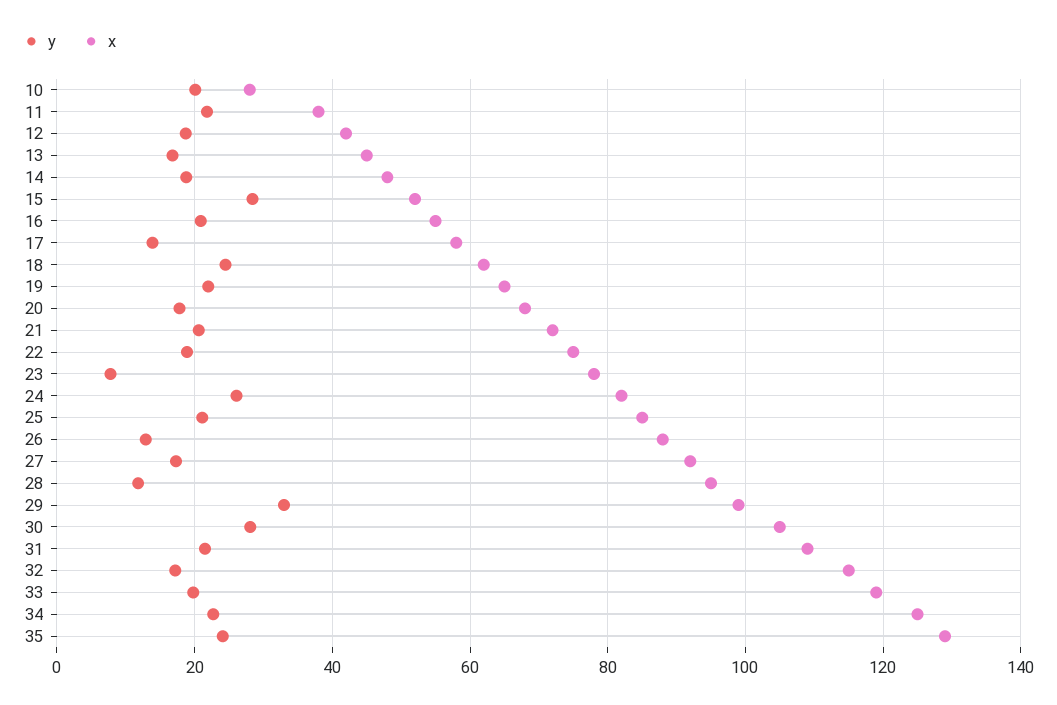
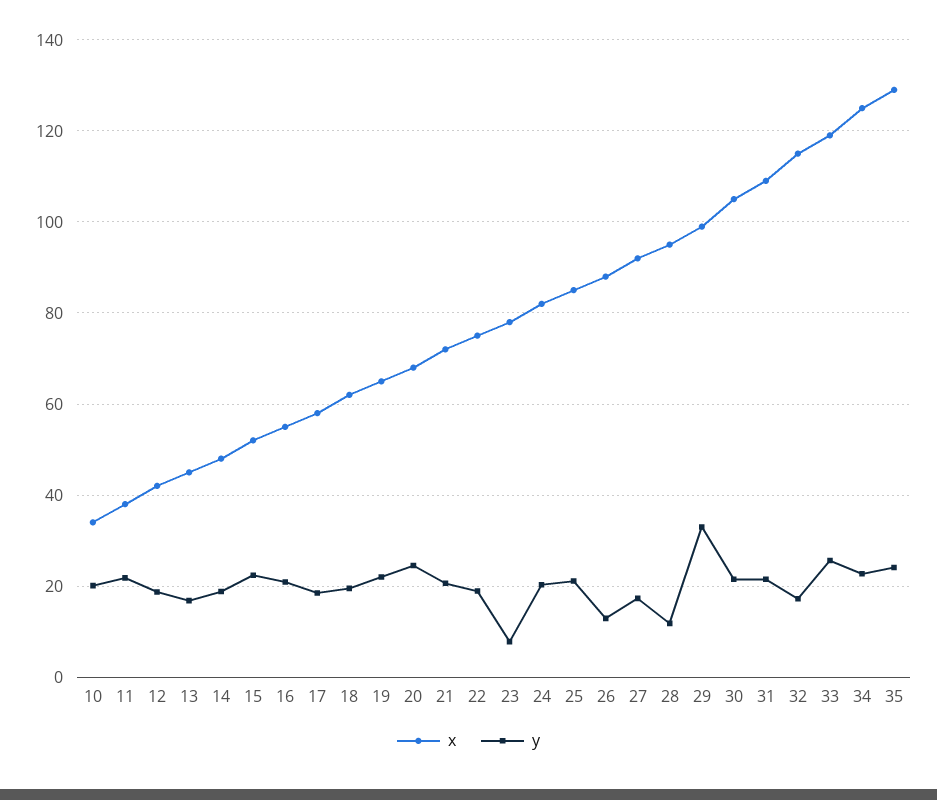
x, 10: 28 -> 34
y, 15: 28 -> 22
y, 17: 14 -> 18
y, 18: 24 -> 20
y, 20: 18 -> 24
y, 24: 26 -> 20
y, 30: 28 -> 22
y, 33: 20 -> 26

